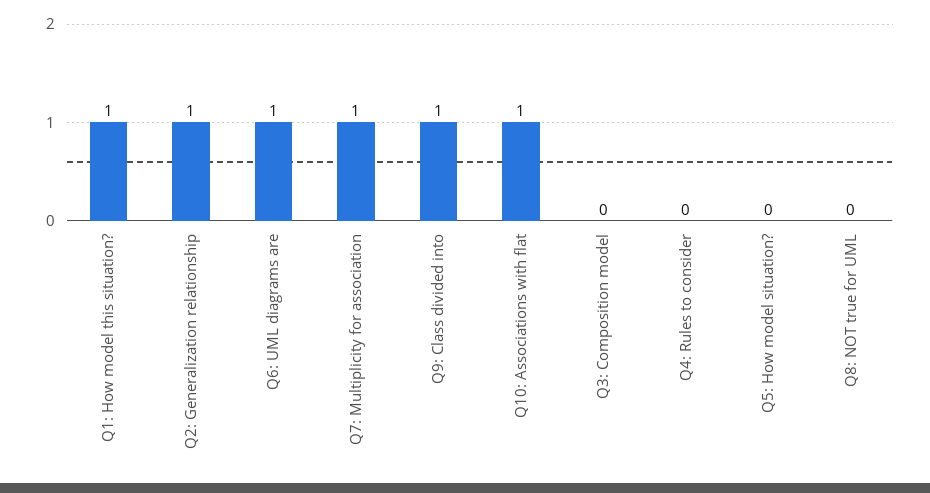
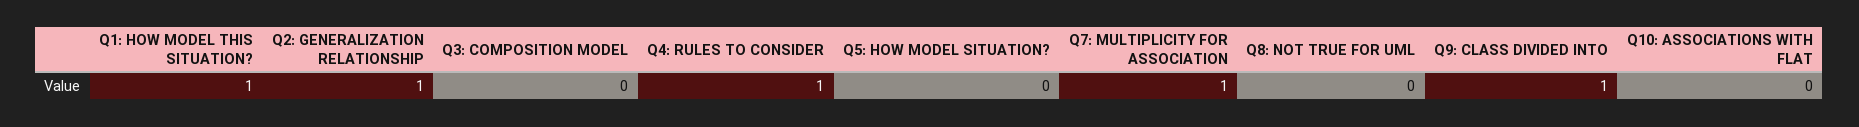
Q6: UML diagrams are: 1 -> none
Q10: Associations with flat: 1 -> 0
Q4: Rules to consider: 0 -> 1

